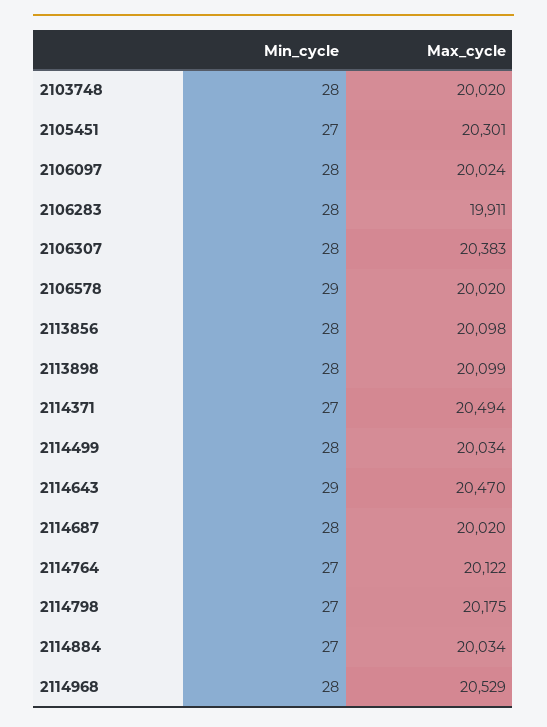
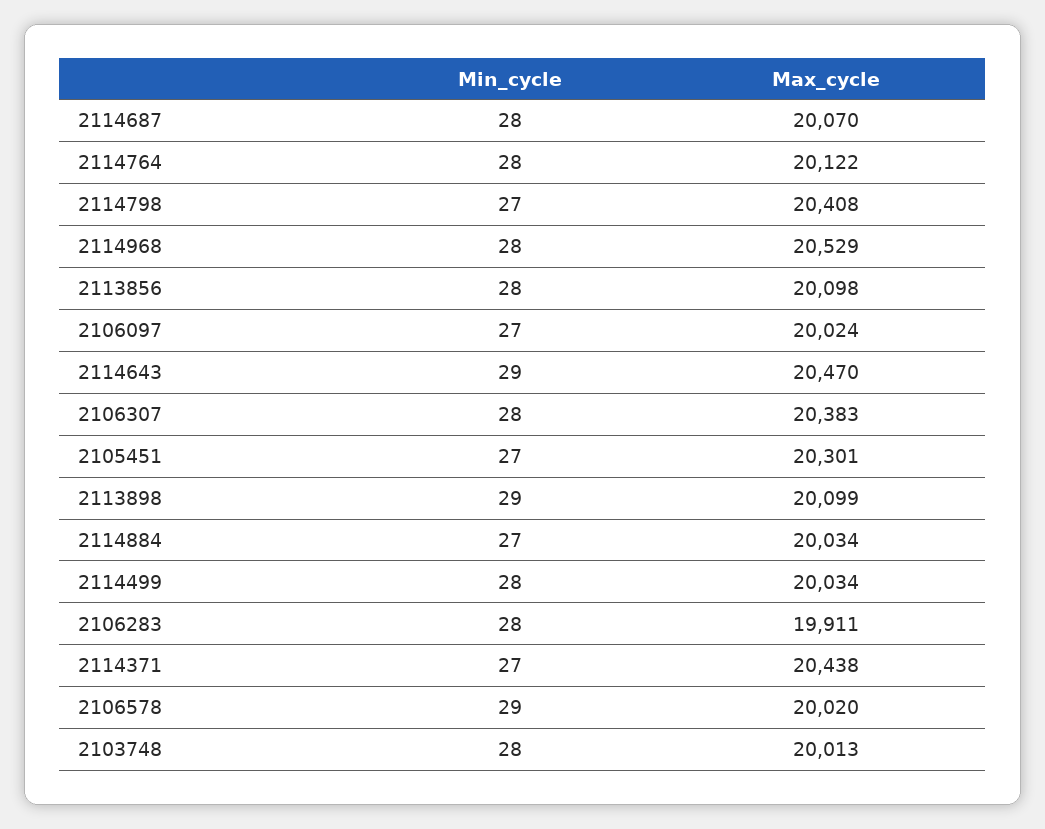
Max_cycle, 2103748: 20020 -> 20013
Min_cycle, 2106097: 28 -> 27
Min_cycle, 2113898: 28 -> 29
Max_cycle, 2114371: 20494 -> 20438
Max_cycle, 2114687: 20020 -> 20070
Min_cycle, 2114764: 27 -> 28
Max_cycle, 2114798: 20175 -> 20408

